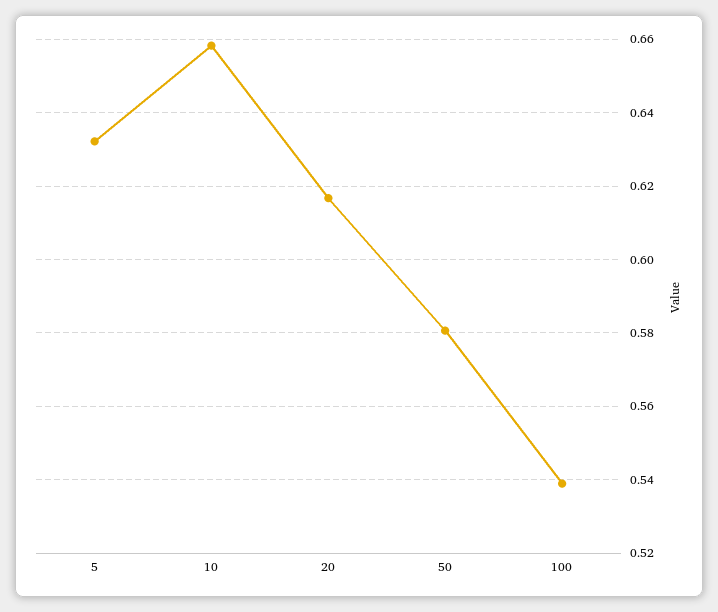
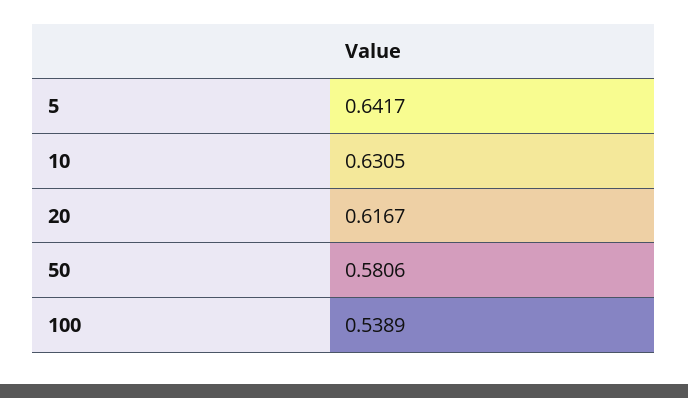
5: 0.632 -> 0.6417
10: 0.658 -> 0.6305

